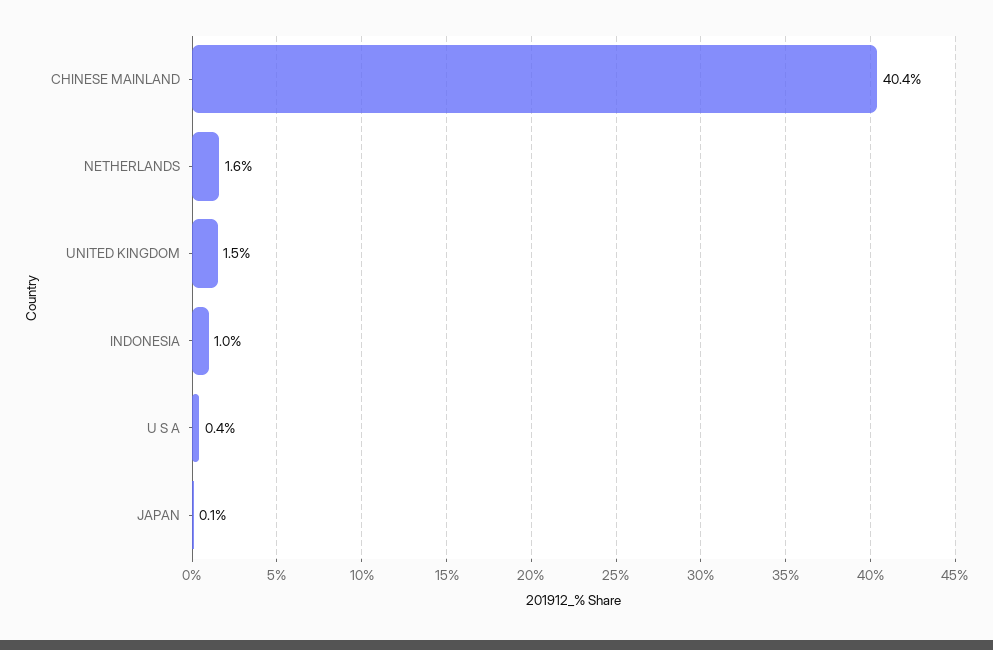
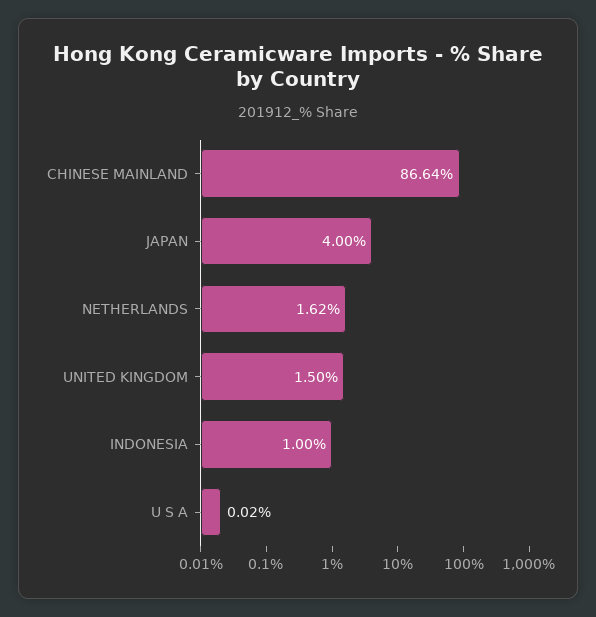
CHINESE MAINLAND: 40.4 -> 86.64
U S A: 0.4 -> 0.02
JAPAN: 0.1 -> 4

